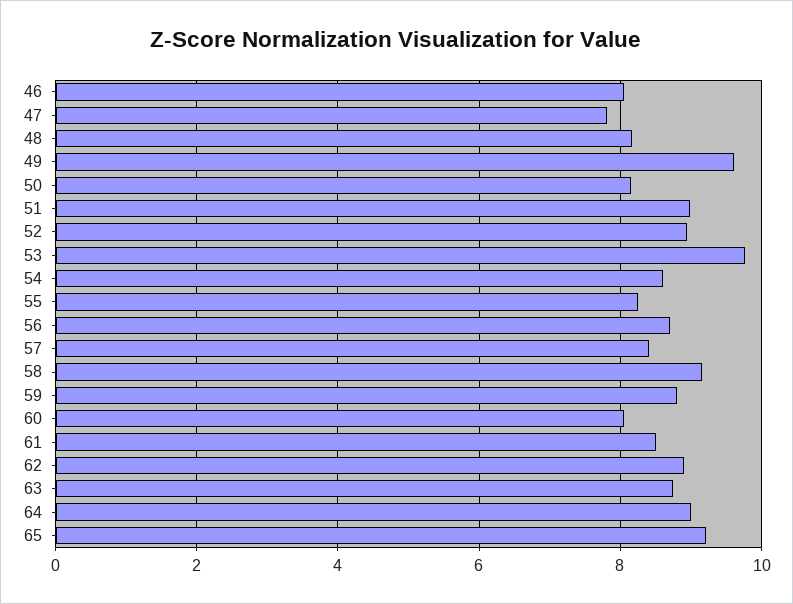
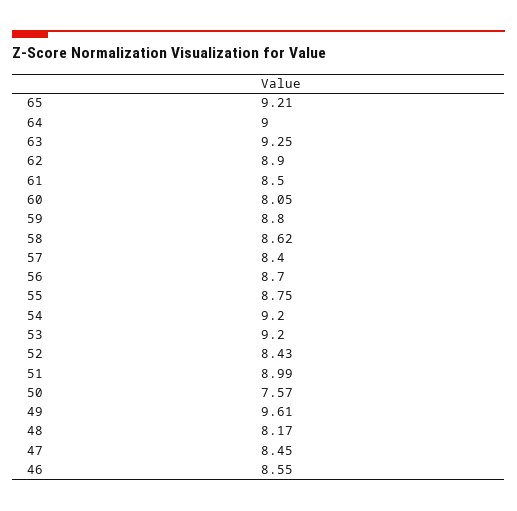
46: 8 -> 8.55
47: 7.8 -> 8.45
50: 8.2 -> 7.57
52: 9 -> 8.43
53: 9.8 -> 9.2
54: 8.6 -> 9.2
55: 8.2 -> 8.75
58: 9.2 -> 8.62
63: 8.8 -> 9.25

